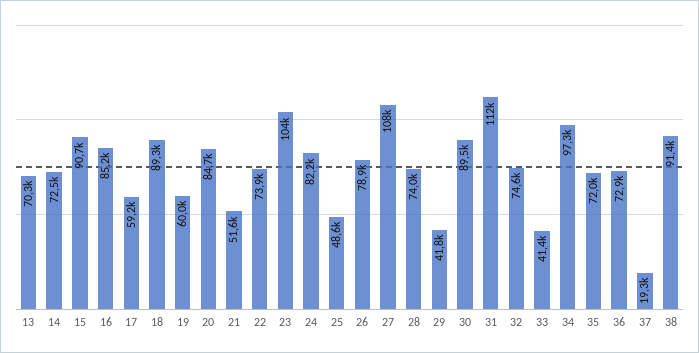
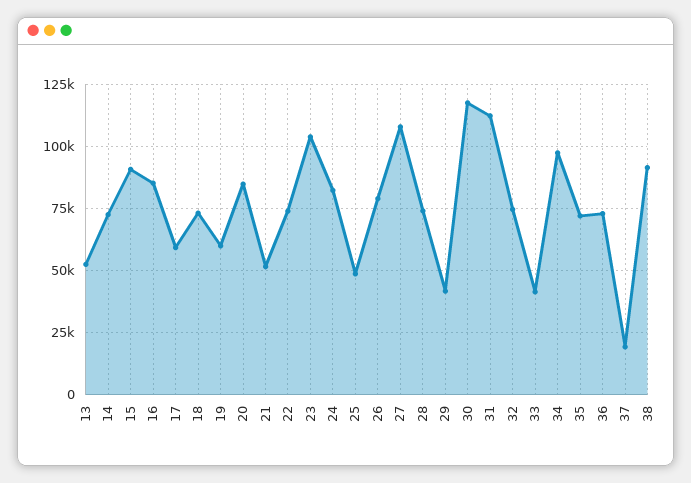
13: 70300 -> 52500
18: 89300 -> 72500
30: 89500 -> 117500

